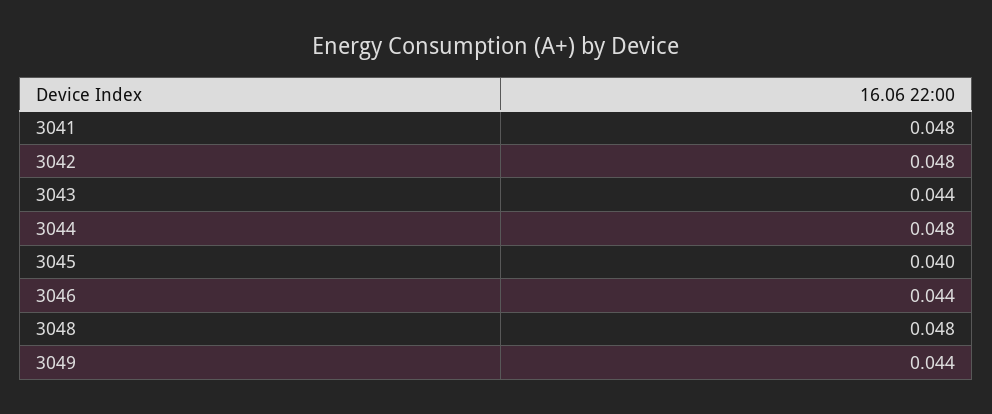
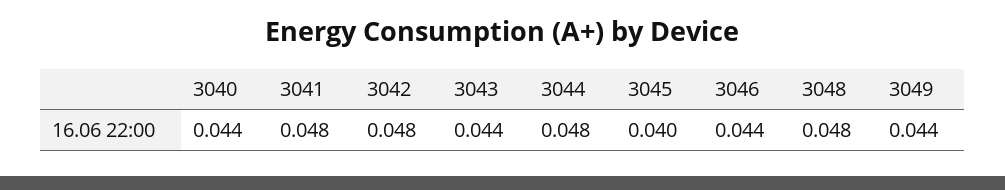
3040: none -> 0.044

